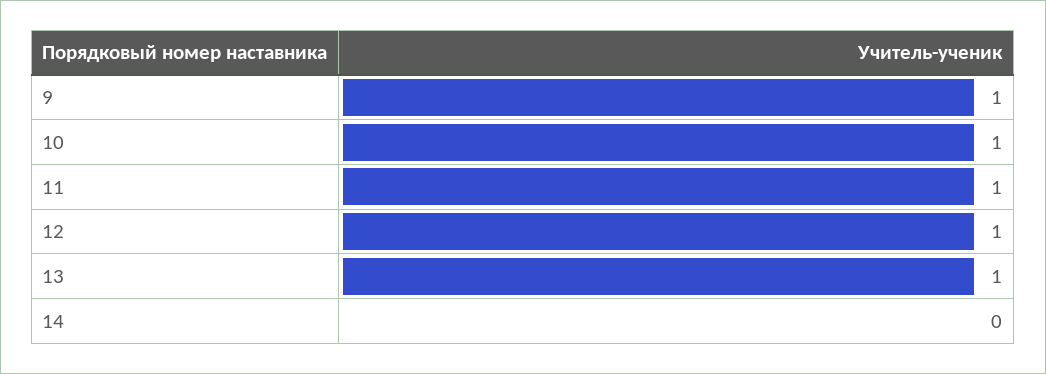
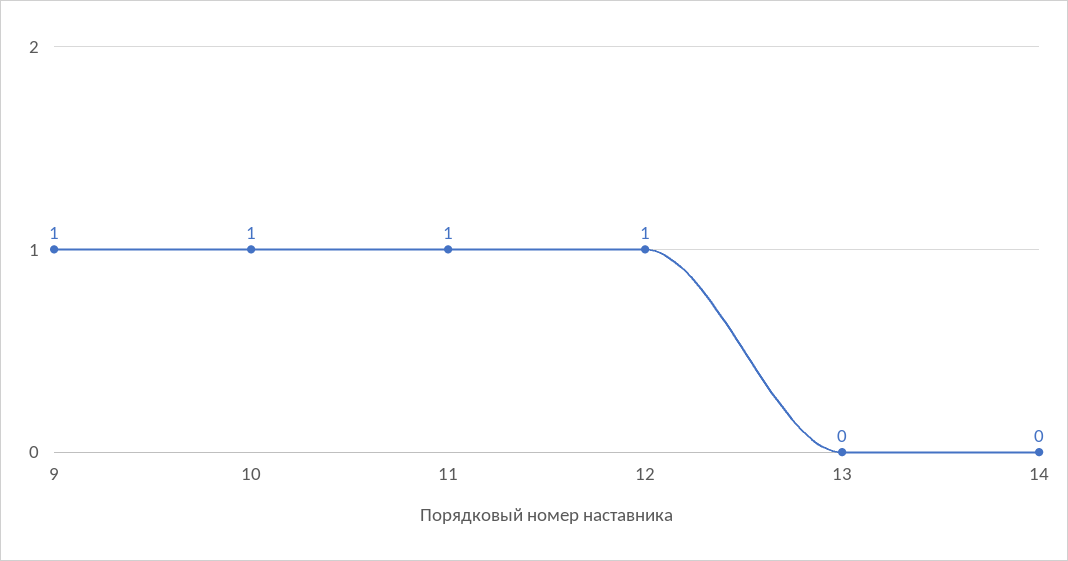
13: 1 -> 0

